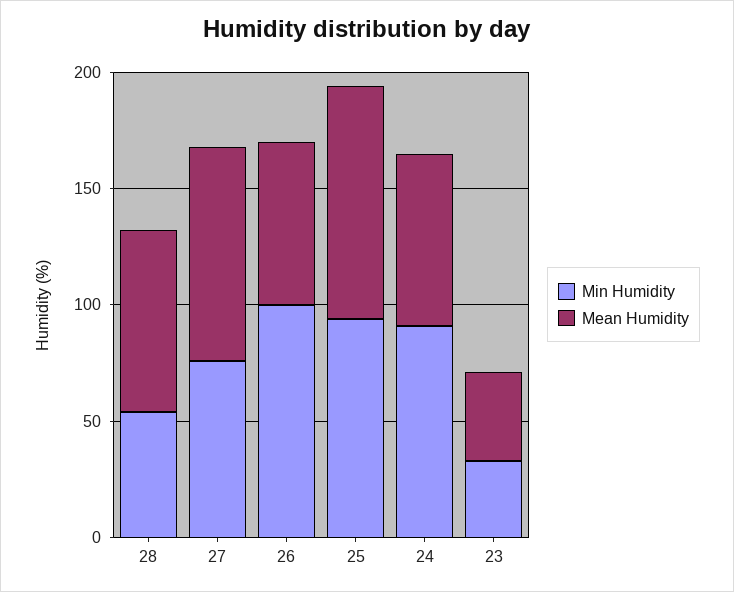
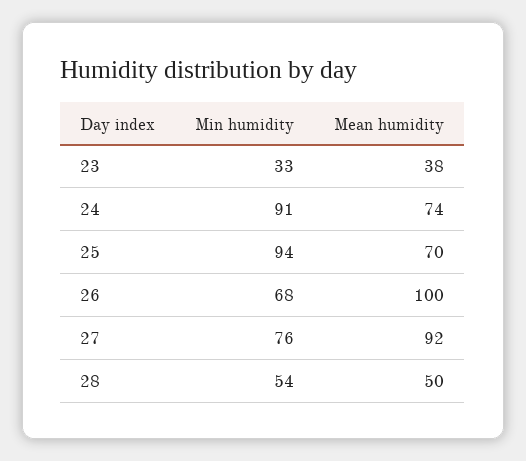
Mean Humidity, 28: 80 -> 50
Min Humidity, 26: 100 -> 68
Mean Humidity, 26: 70 -> 100
Mean Humidity, 25: 100 -> 70

